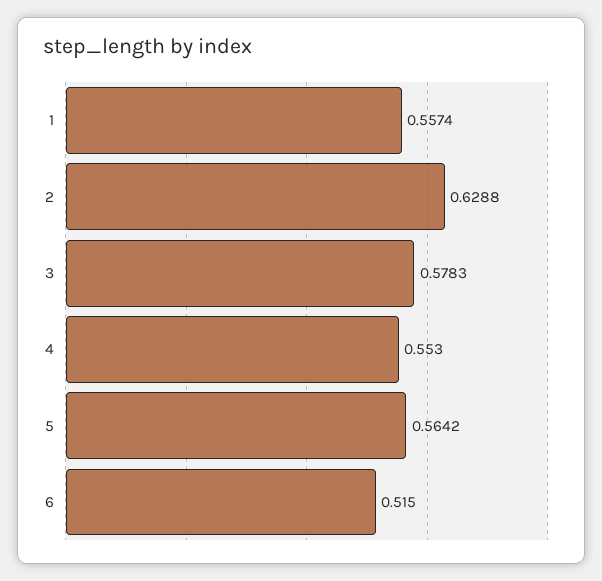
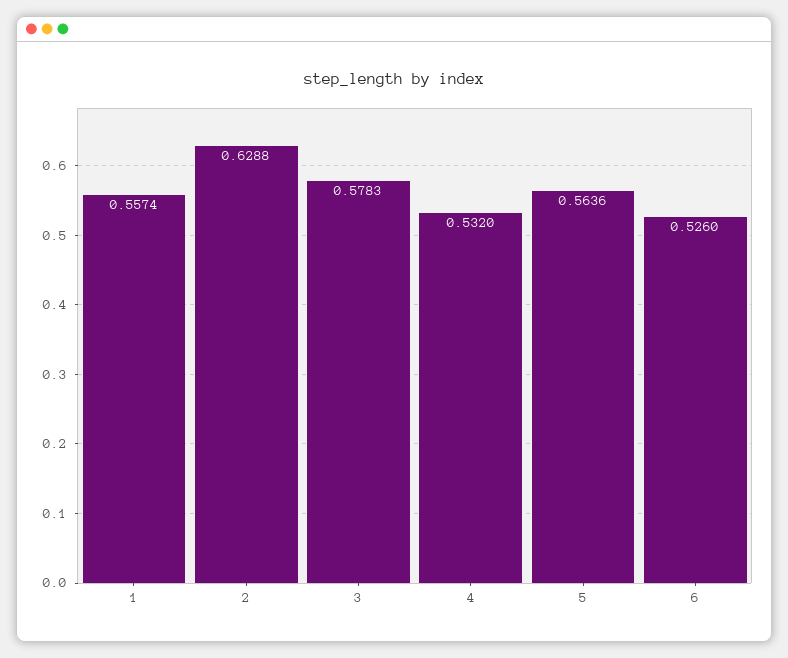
4: 0.553 -> 0.532
5: 0.5642 -> 0.5636
6: 0.515 -> 0.526

